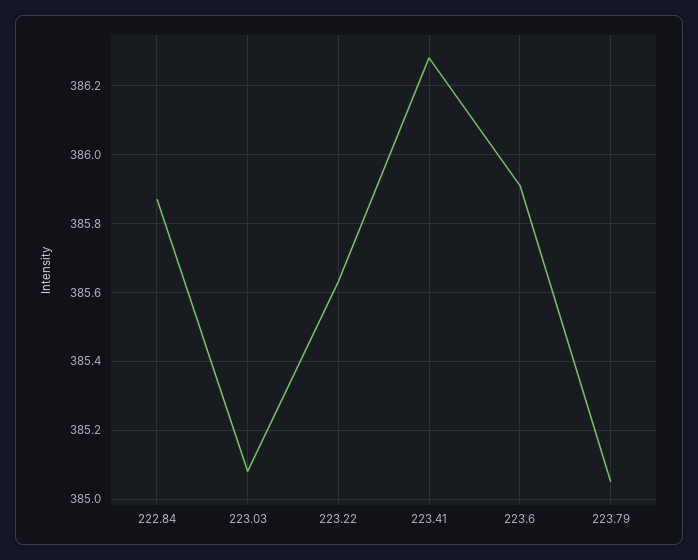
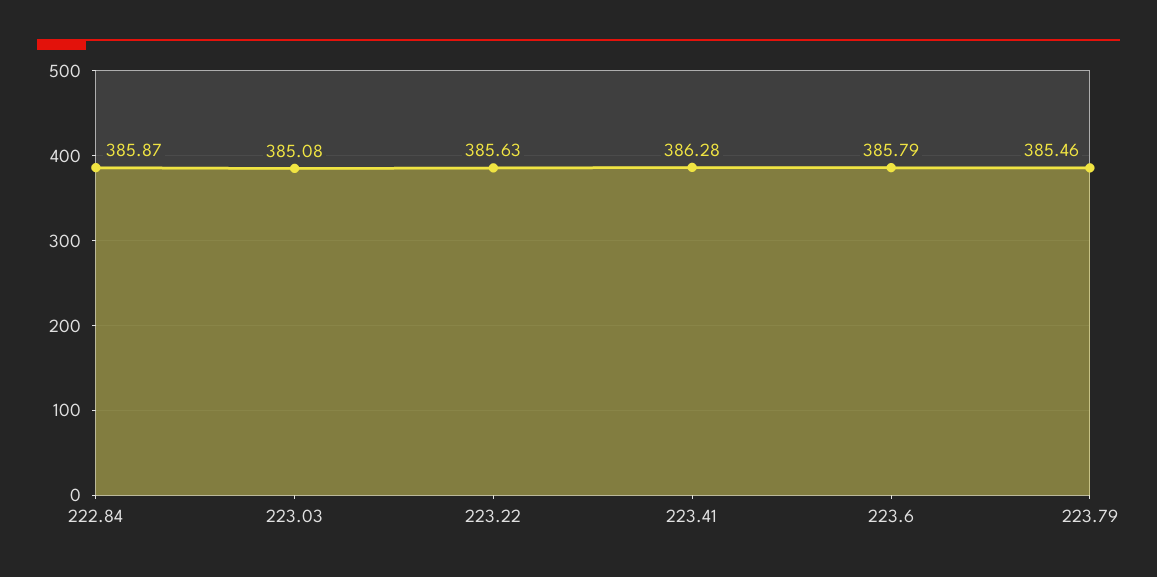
223.6: 385.9 -> 385.79
223.79: 385.05 -> 385.46

